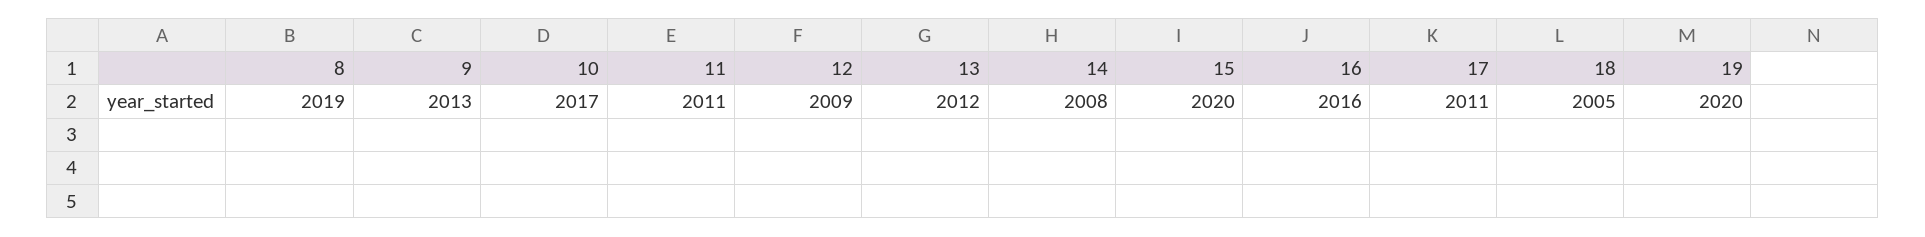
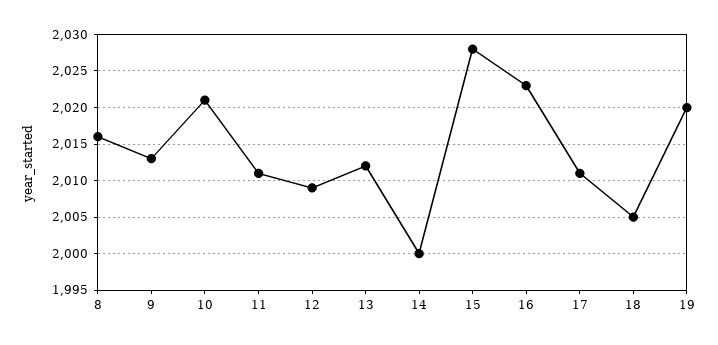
8: 2019 -> 2016
10: 2017 -> 2021
14: 2008 -> 2000
15: 2020 -> 2028
16: 2016 -> 2023

